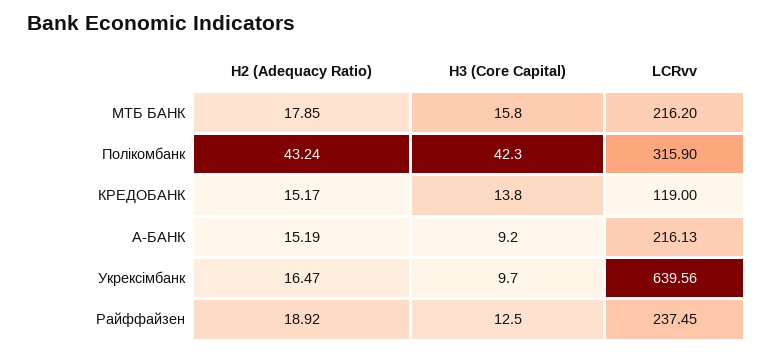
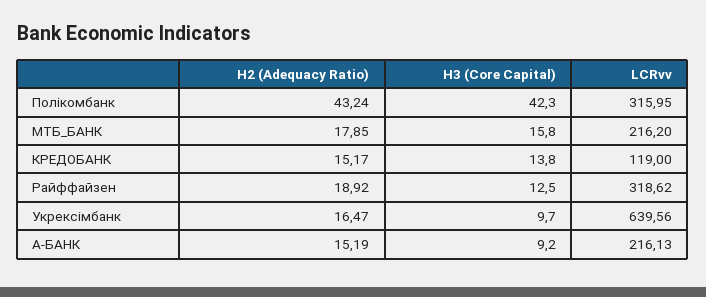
LCRvv, Полікомбанк: 315.9 -> 315.95
LCRvv, Райффайзен: 237.45 -> 318.62

